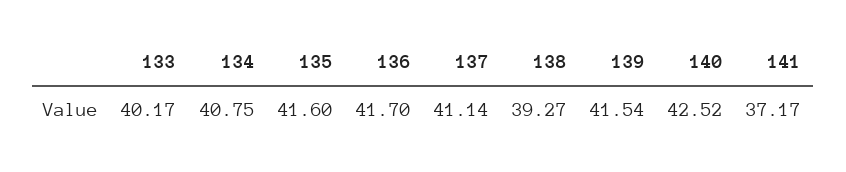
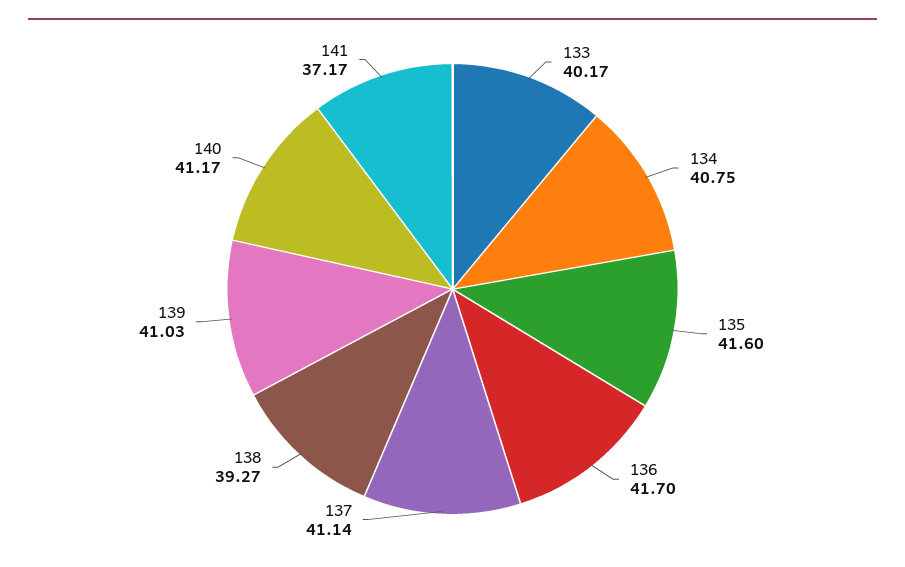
139: 41.54 -> 41.03
140: 42.52 -> 41.17

